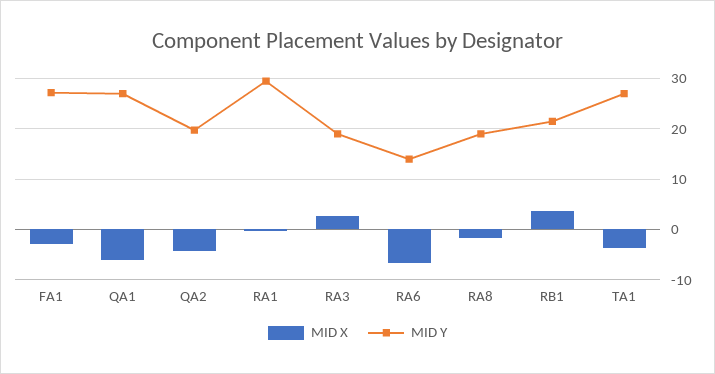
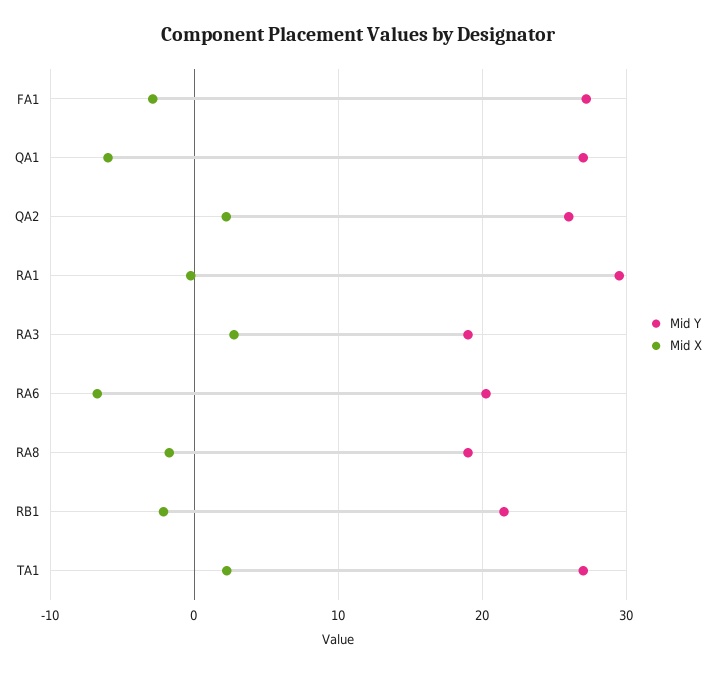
MID X, QA2: -4 -> 2
MID Y, QA2: 20 -> 26
MID Y, RA6: 14 -> 20
MID X, RB1: 4 -> -2
MID X, TA1: -4 -> 2

